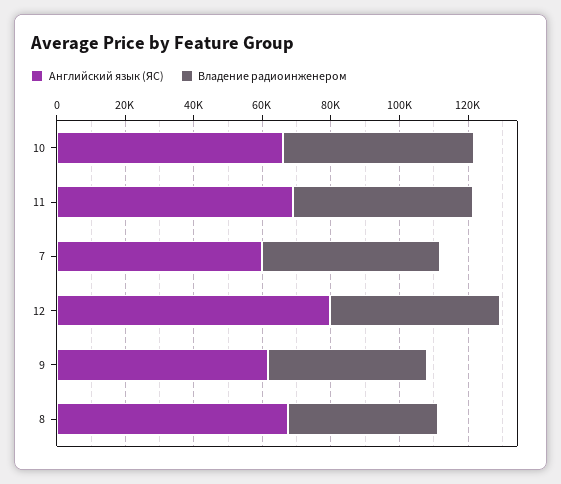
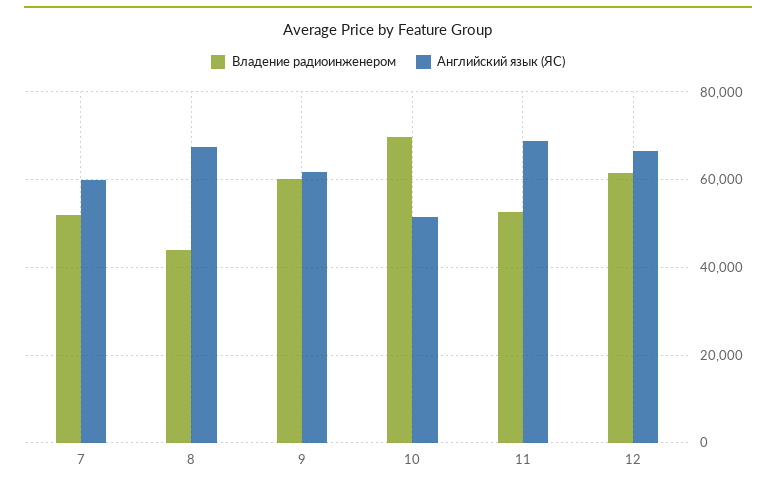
Английский язык (ЯС), 10: 65000 -> 52000
Владение радиоинженером, 10: 55000 -> 70000
Английский язык (ЯС), 12: 80000 -> 66000
Владение радиоинженером, 12: 50000 -> 62000
Владение радиоинженером, 9: 45000 -> 60000

